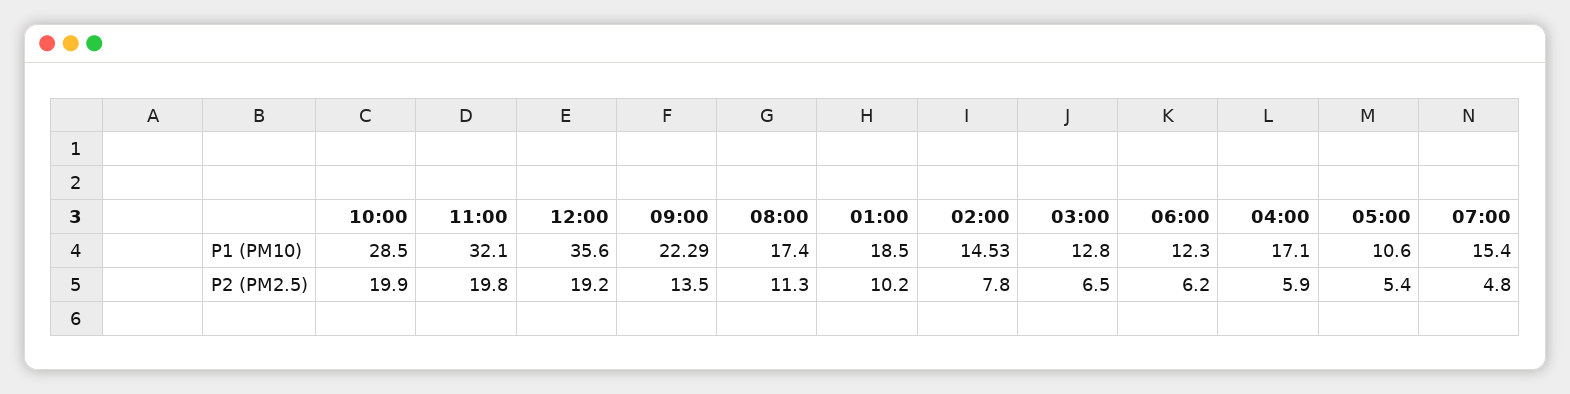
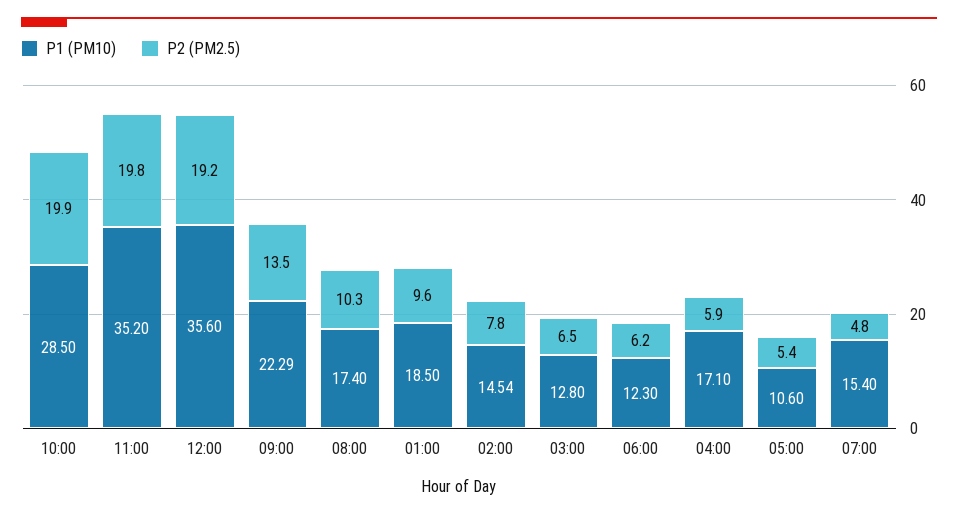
P1 (PM10), 11:00: 32.1 -> 35.2
P1 (PM10), 02:00: 14.53 -> 14.54
P2 (PM2.5), 08:00: 11.3 -> 10.3
P2 (PM2.5), 01:00: 10.2 -> 9.6

